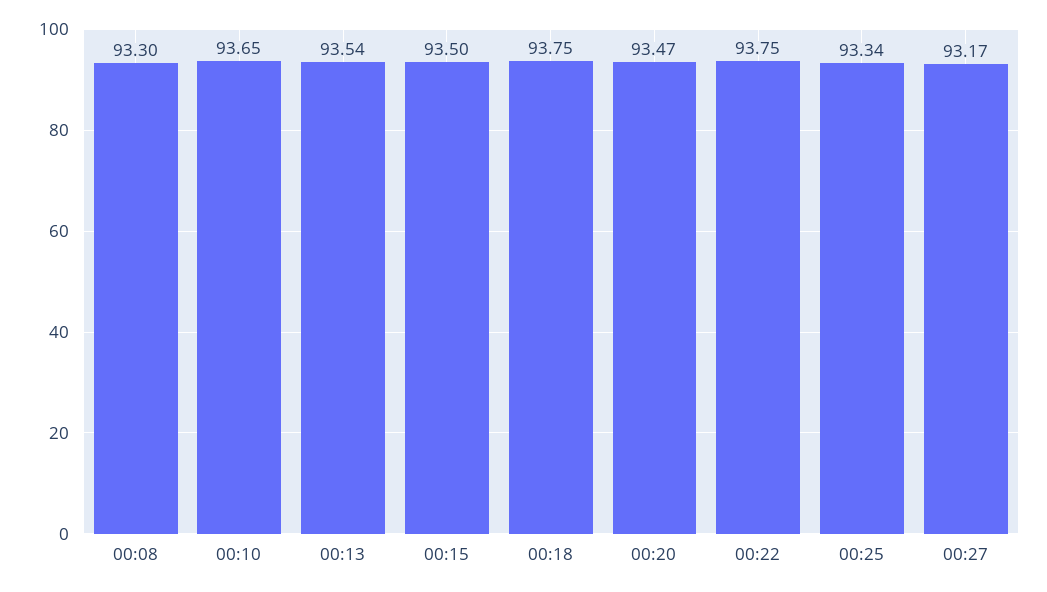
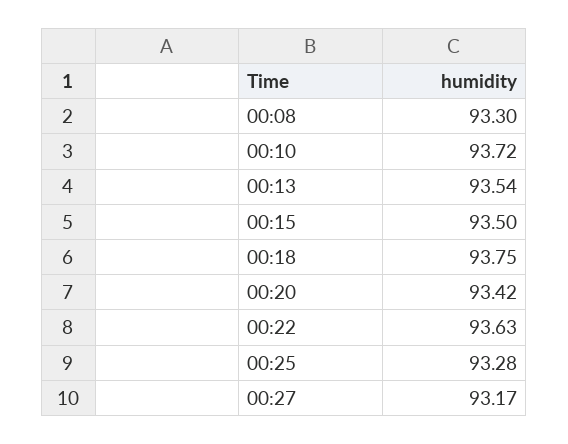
00:10: 93.65 -> 93.72
00:20: 93.47 -> 93.42
00:22: 93.75 -> 93.63
00:25: 93.34 -> 93.28

